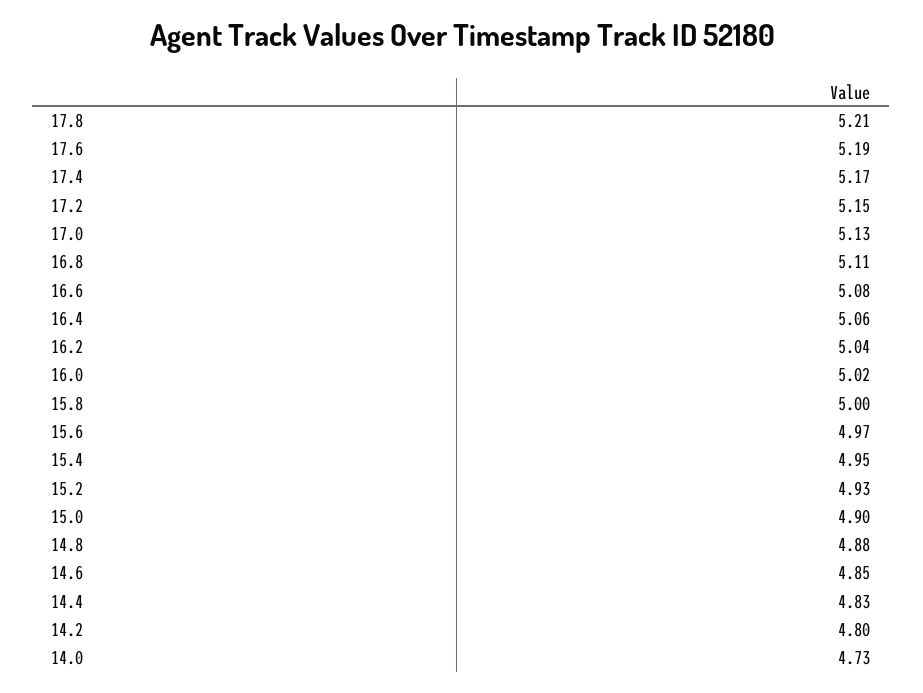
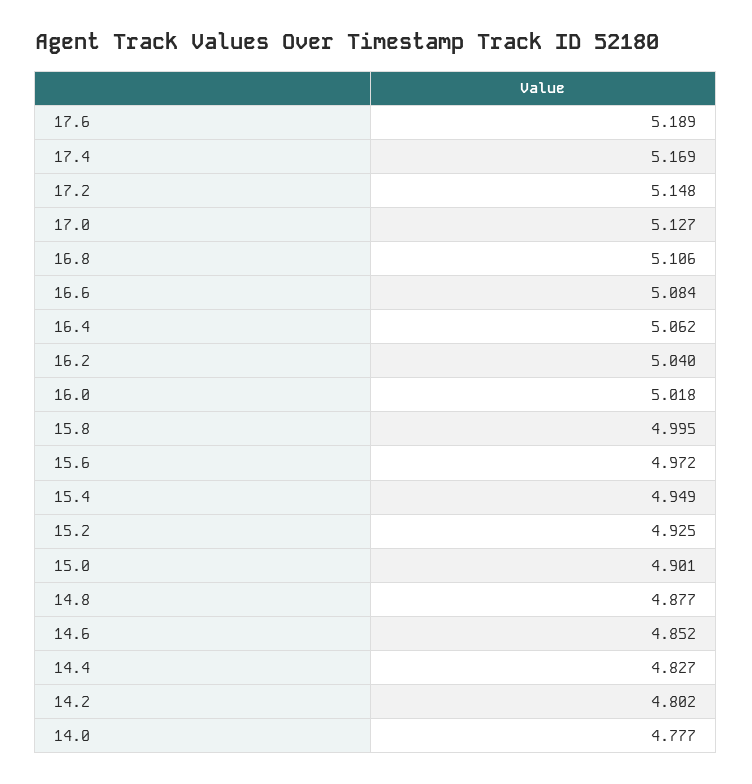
17.8: 5.21 -> none
14.0: 4.73 -> 4.777

